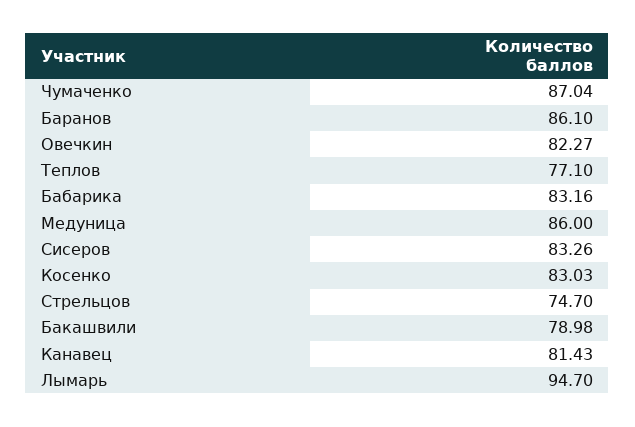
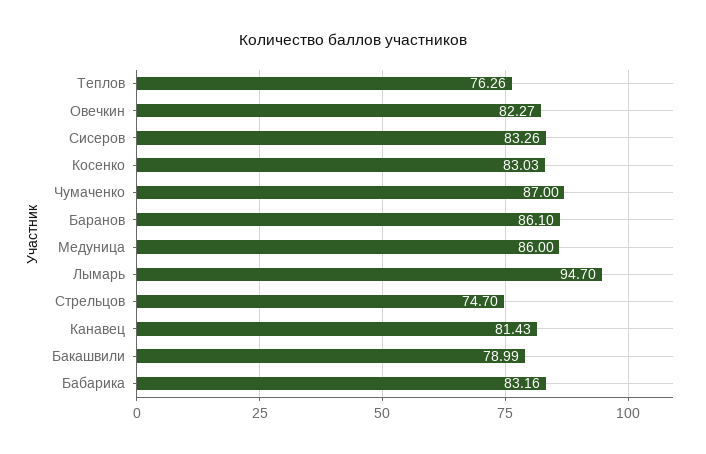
Чумаченко: 87.04 -> 87
Теплов: 77.1 -> 76.26
Бакашвили: 78.98 -> 78.99

